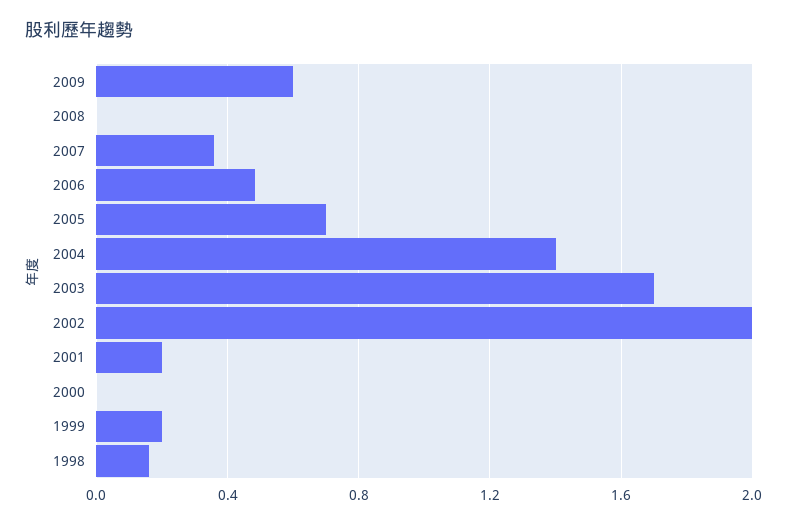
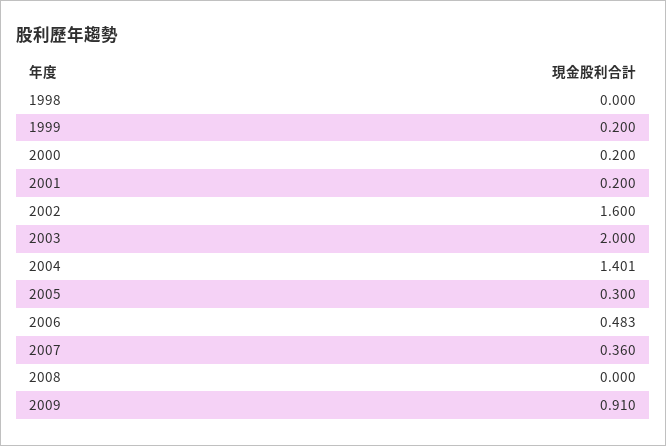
2009: 0.6 -> 0.91
2005: 0.7 -> 0.3
2003: 1.7 -> 2
2002: 2 -> 1.6
2000: 0 -> 0.2
1998: 0.15 -> 0

